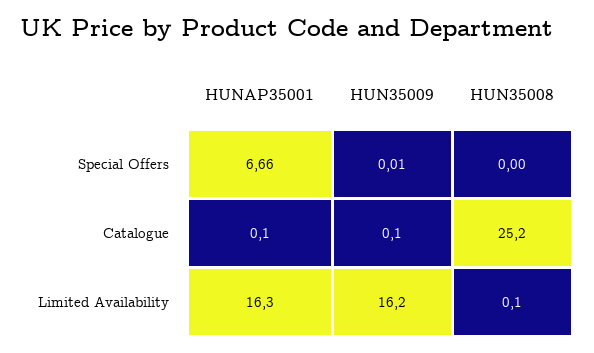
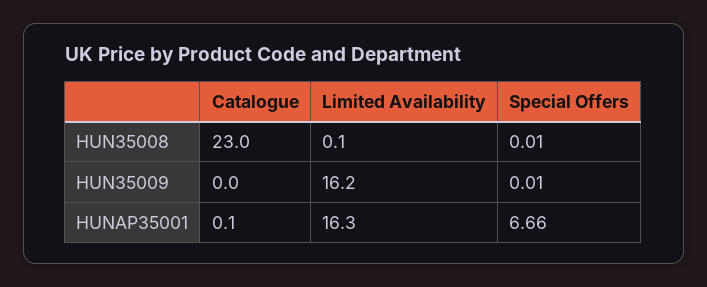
HUN35008, Special Offers: 0 -> 0.01
HUN35009, Catalogue: 0.1 -> 0
HUN35008, Catalogue: 25.2 -> 23

